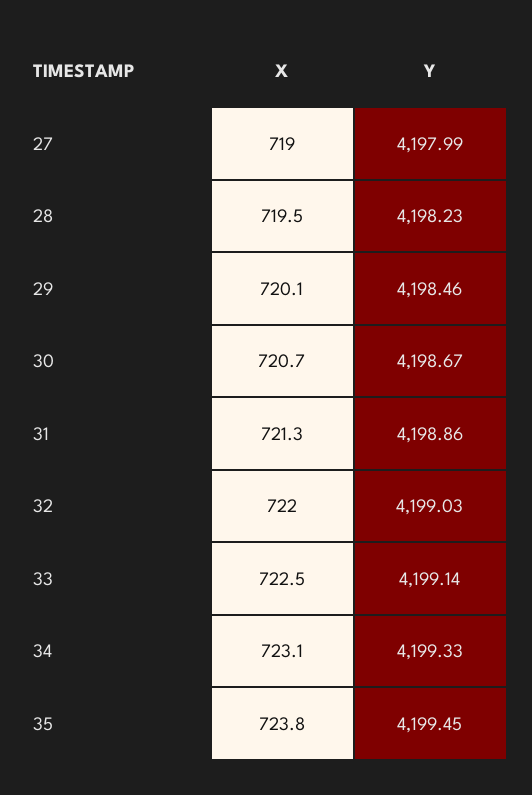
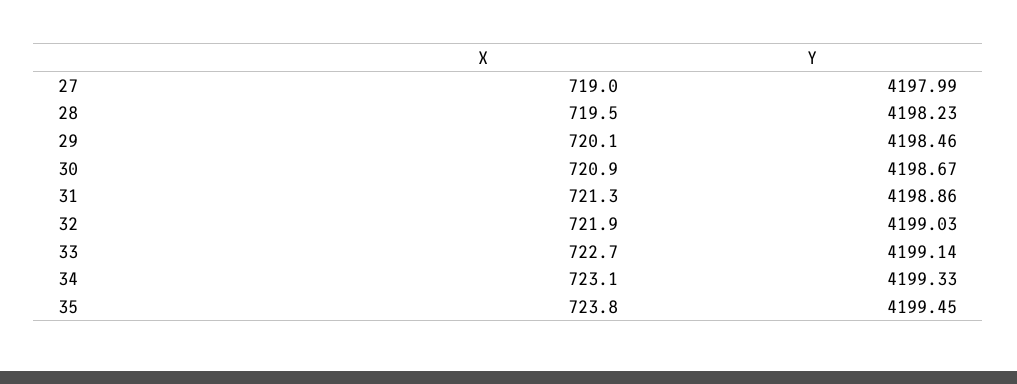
X, 30: 720.7 -> 720.9
X, 32: 722 -> 721.9
X, 33: 722.5 -> 722.7

